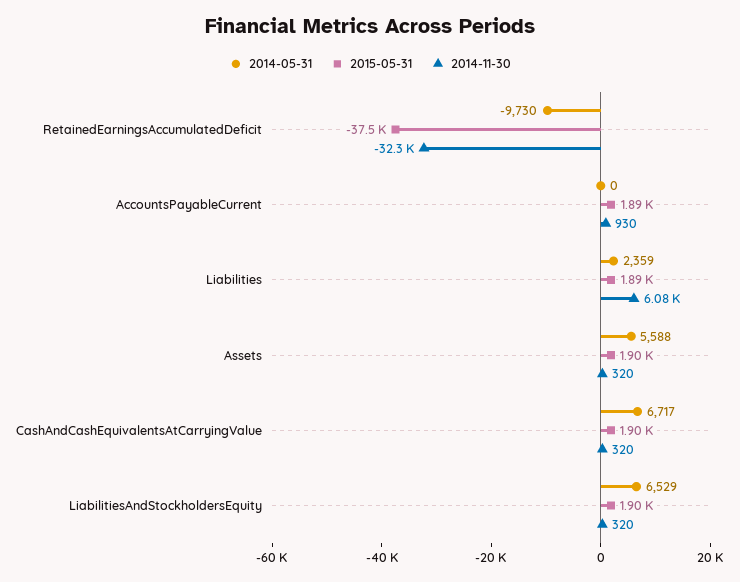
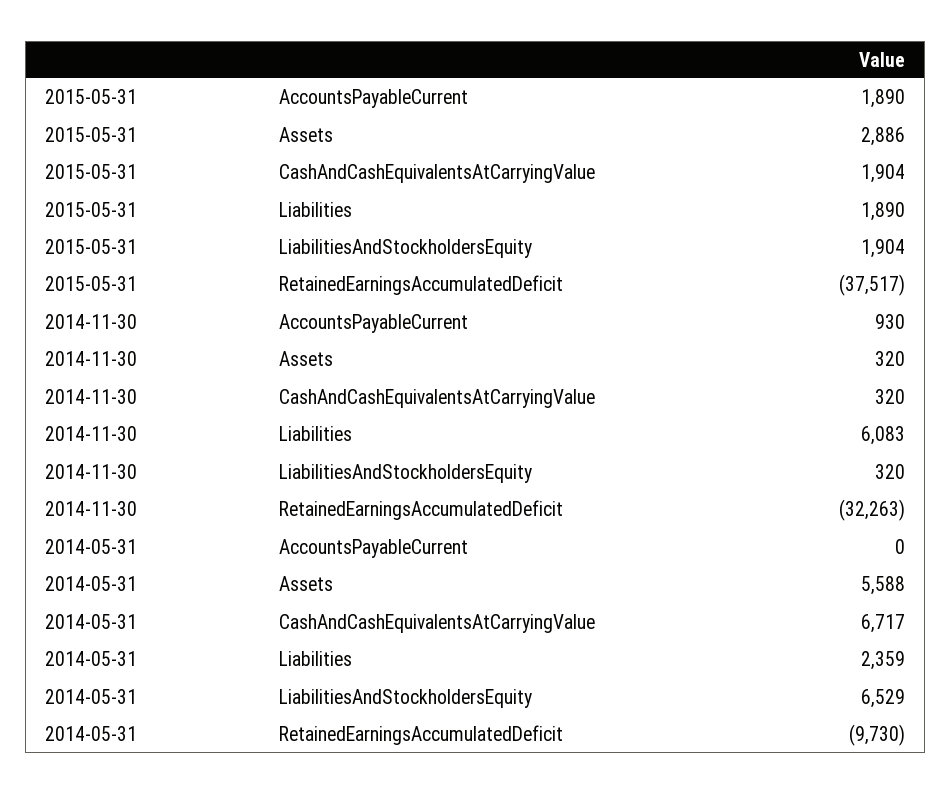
2015-05-31, Assets: 1900 -> 2886

